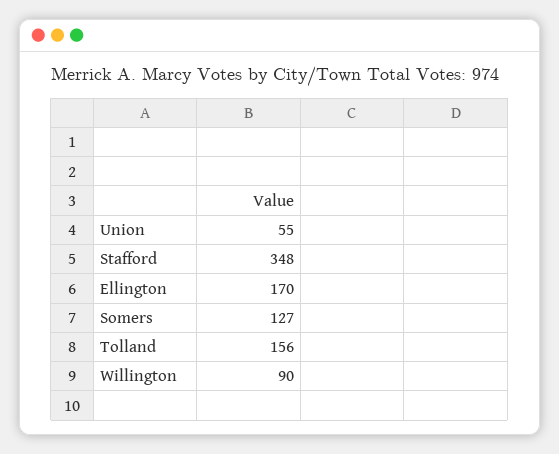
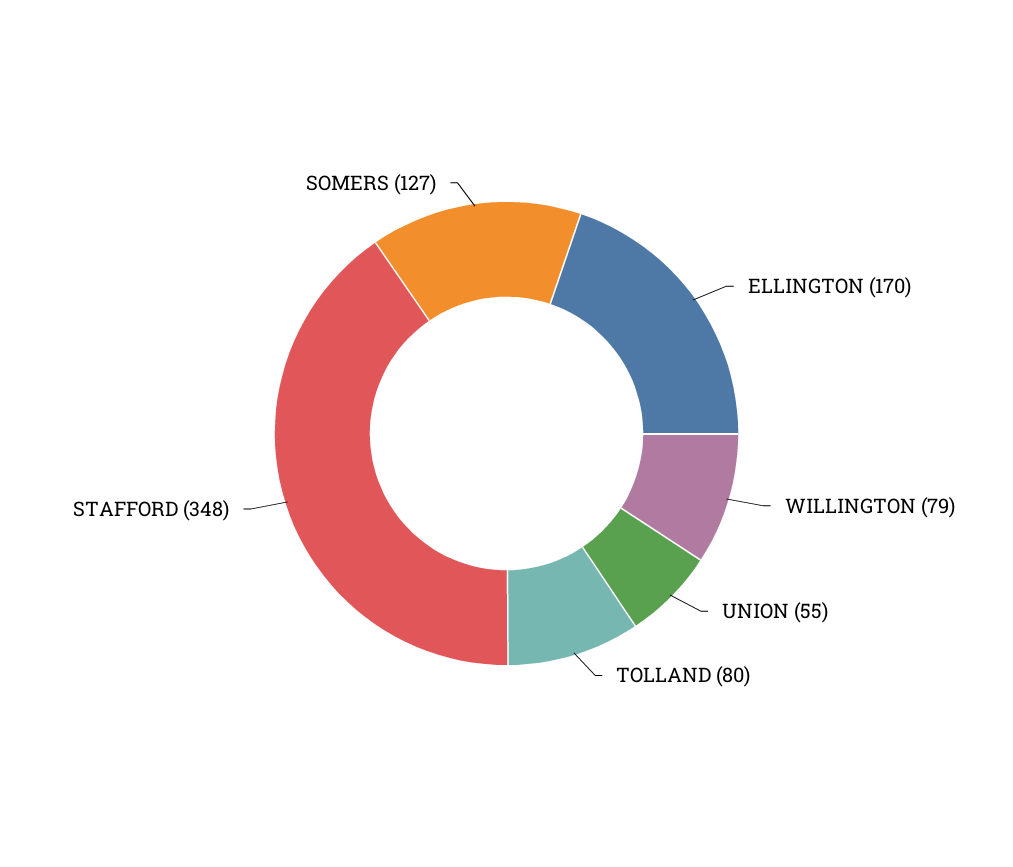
Tolland: 156 -> 80
Willington: 90 -> 79

